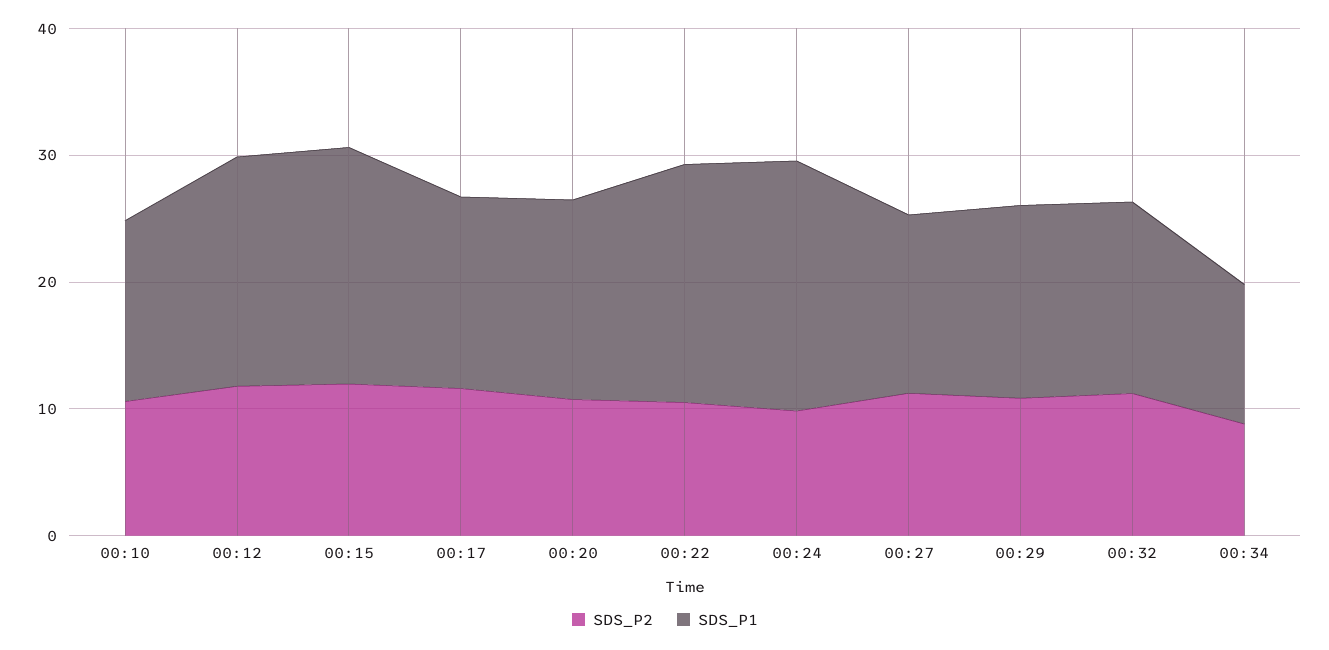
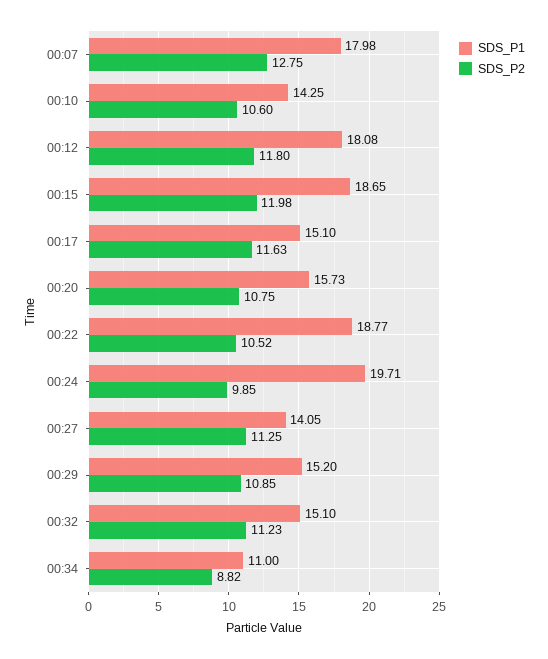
SDS_P1, 00:07: none -> 17.98
SDS_P2, 00:07: none -> 12.75

